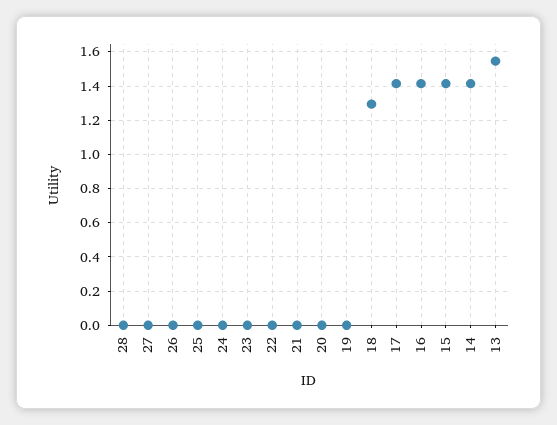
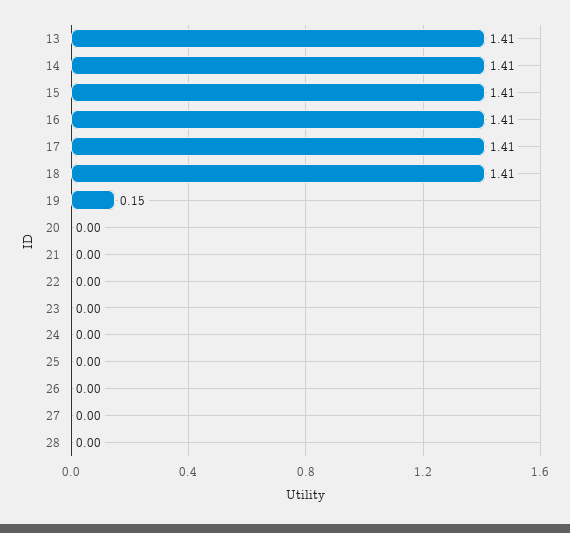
19: 0 -> 0.15
18: 1.3 -> 1.41
13: 1.55 -> 1.41

